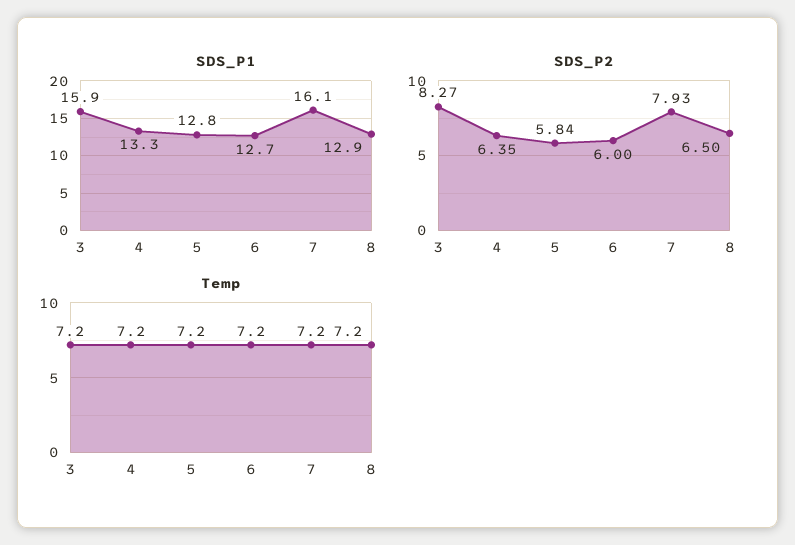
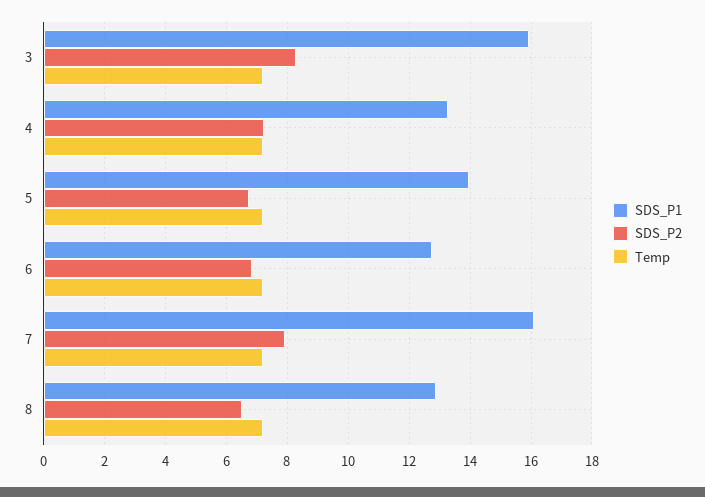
SDS_P1, 5: 12.8 -> 14
SDS_P2, 4: 6.35 -> 7.2
SDS_P2, 5: 5.84 -> 6.8
SDS_P2, 6: 6 -> 6.8

